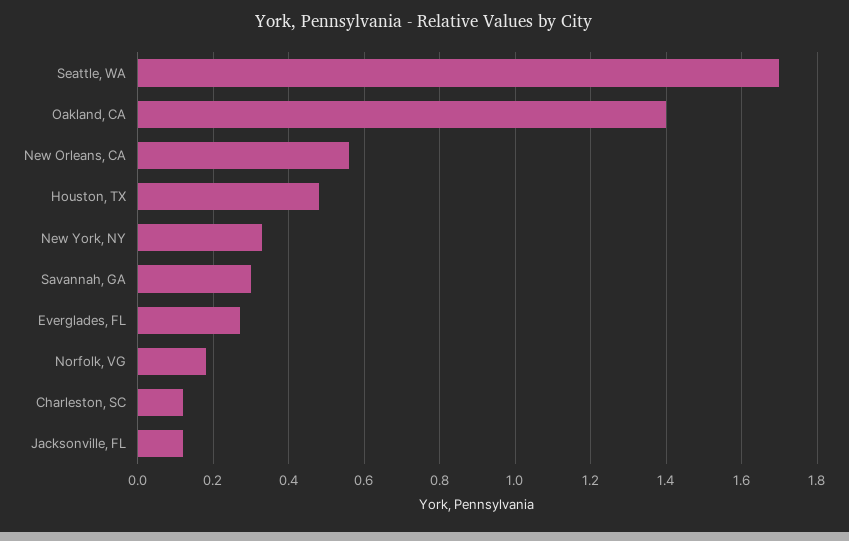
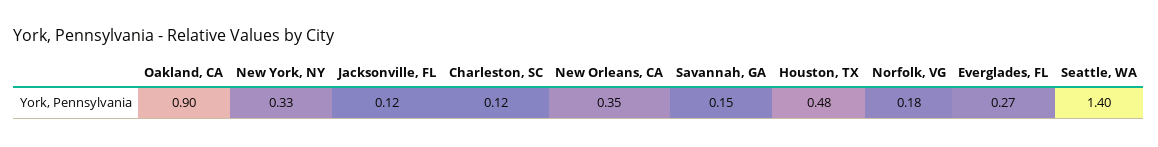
Seattle, WA: 1.7 -> 1.4
Oakland, CA: 1.4 -> 0.9
New Orleans, CA: 0.55 -> 0.35
Savannah, GA: 0.3 -> 0.15

